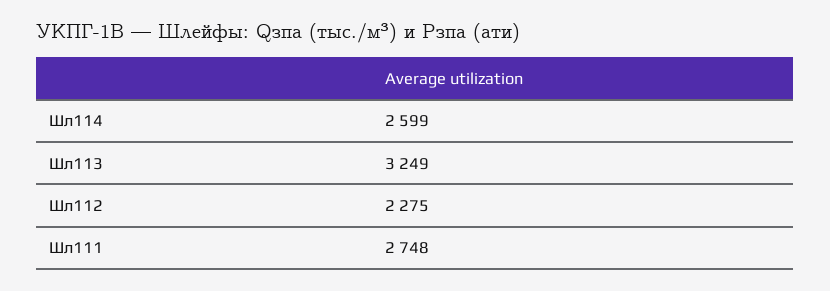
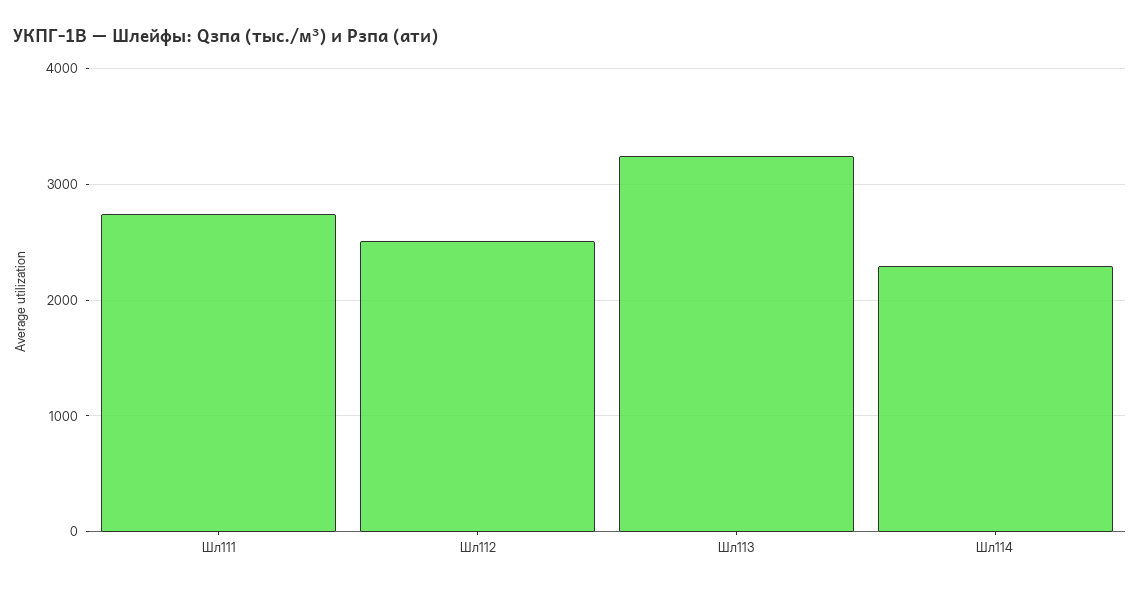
Шл114: 2599 -> 2300
Шл112: 2275 -> 2500

